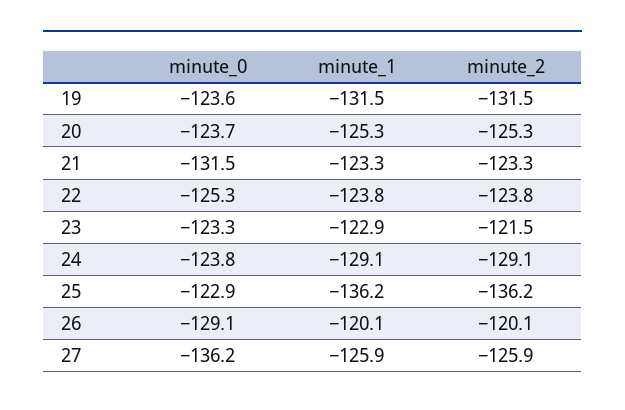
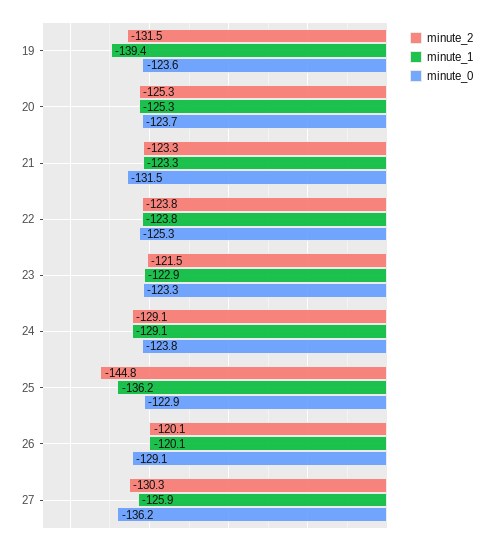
minute_1, 19: -131.5 -> -139.4
minute_2, 25: -136.2 -> -144.8
minute_2, 27: -125.9 -> -130.3

